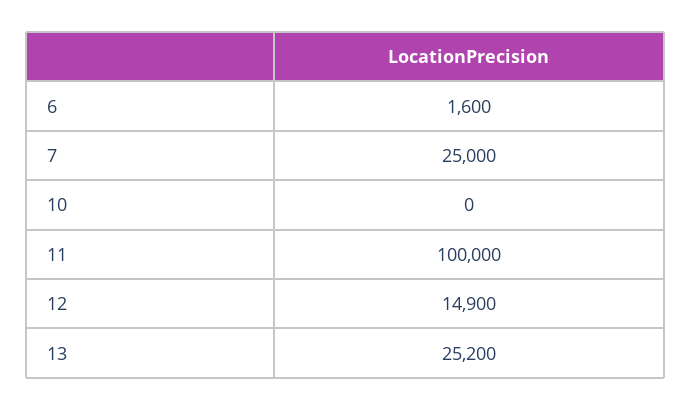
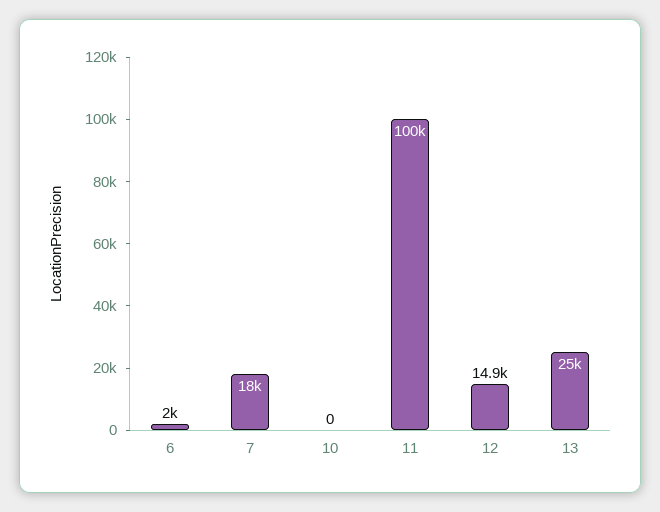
6: 1600 -> 2000
7: 25000 -> 18000
13: 25200 -> 25000

